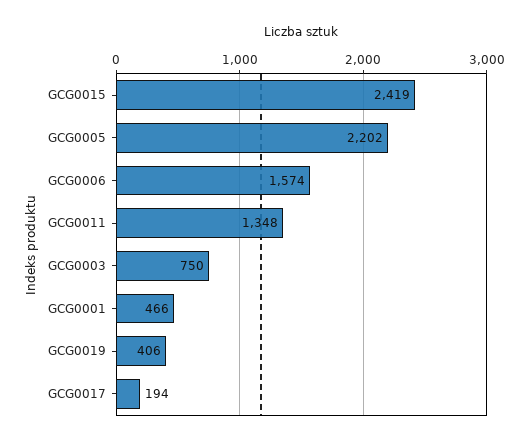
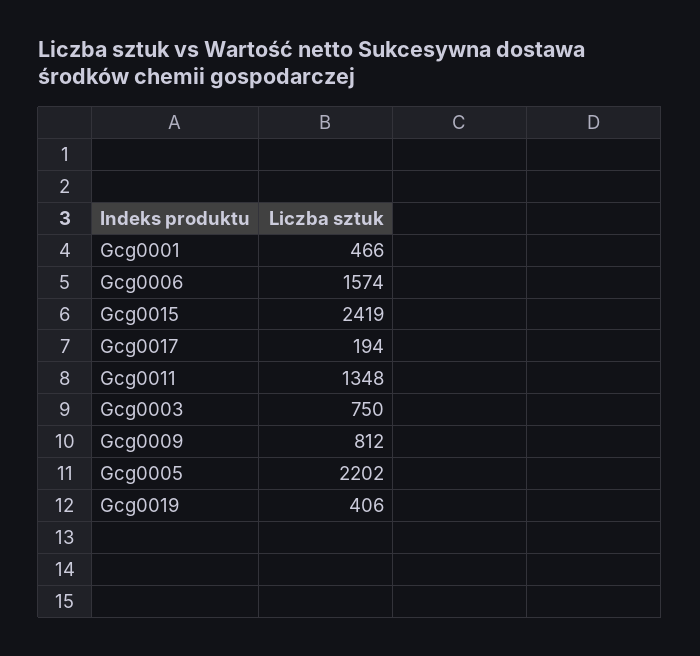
Gcg0009: none -> 812

